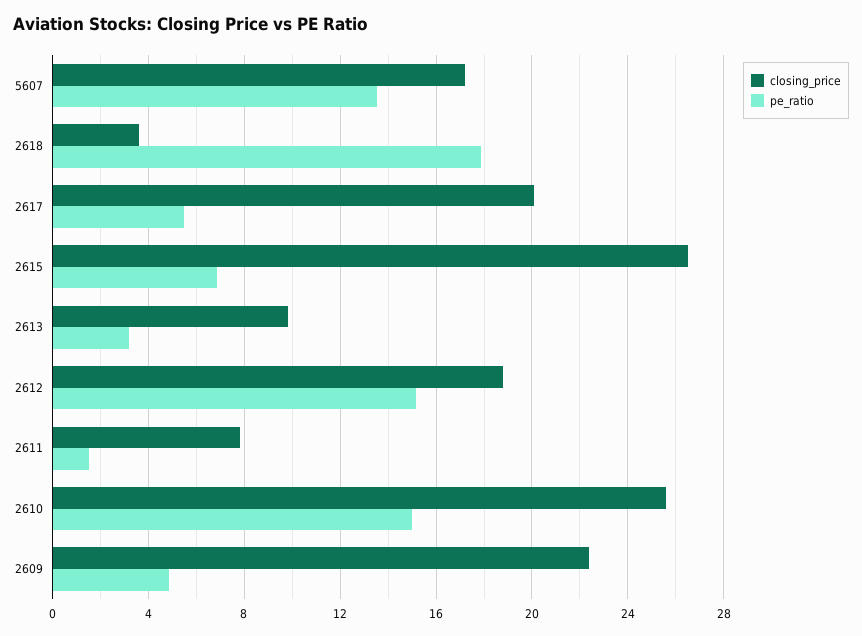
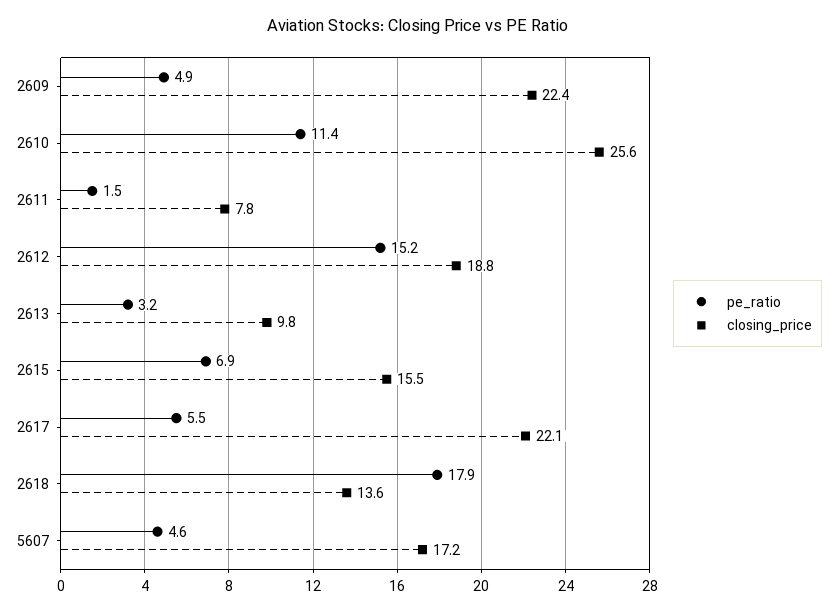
pe_ratio, 5607: 13.5 -> 4.6
closing_price, 2618: 3.5 -> 13.6
closing_price, 2617: 20 -> 22.1
closing_price, 2615: 26.5 -> 15.5
pe_ratio, 2610: 15 -> 11.4

